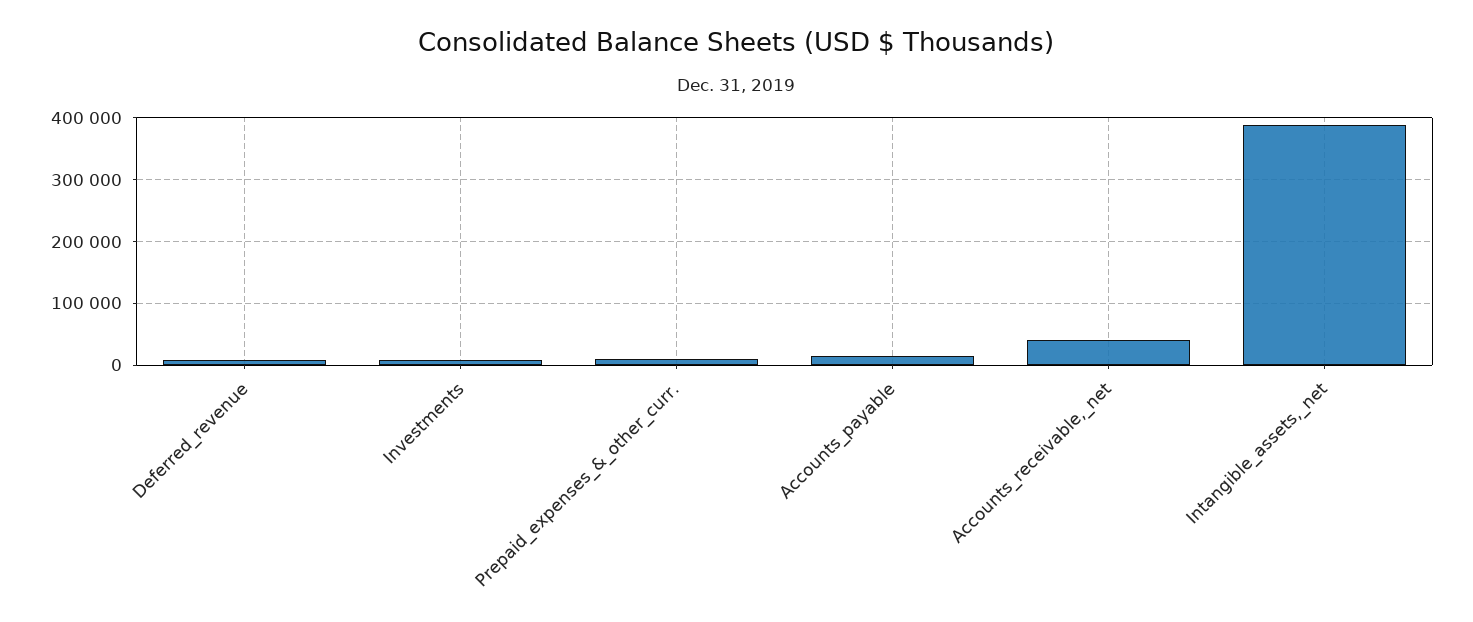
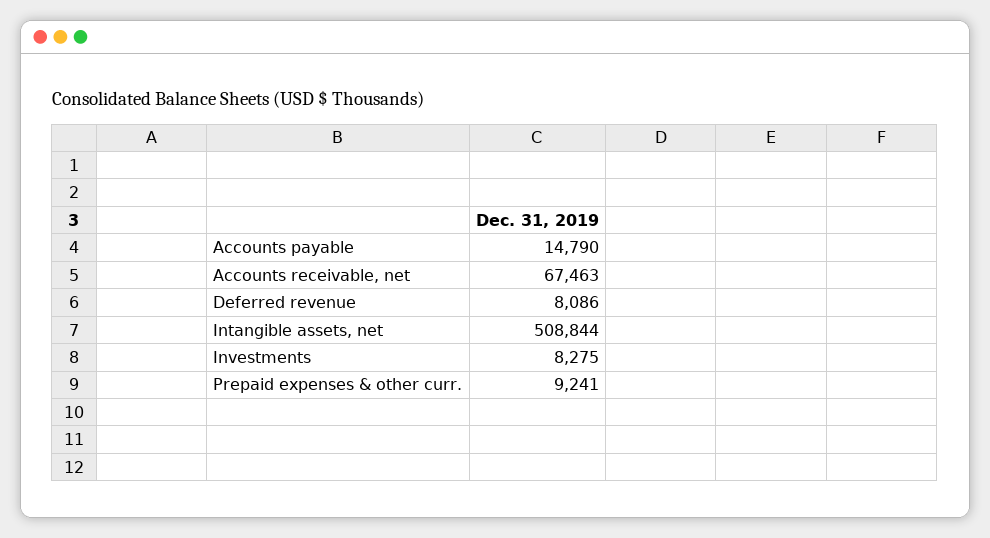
Accounts_receivable,_net: 40000 -> 67463
Intangible_assets,_net: 390000 -> 508844

